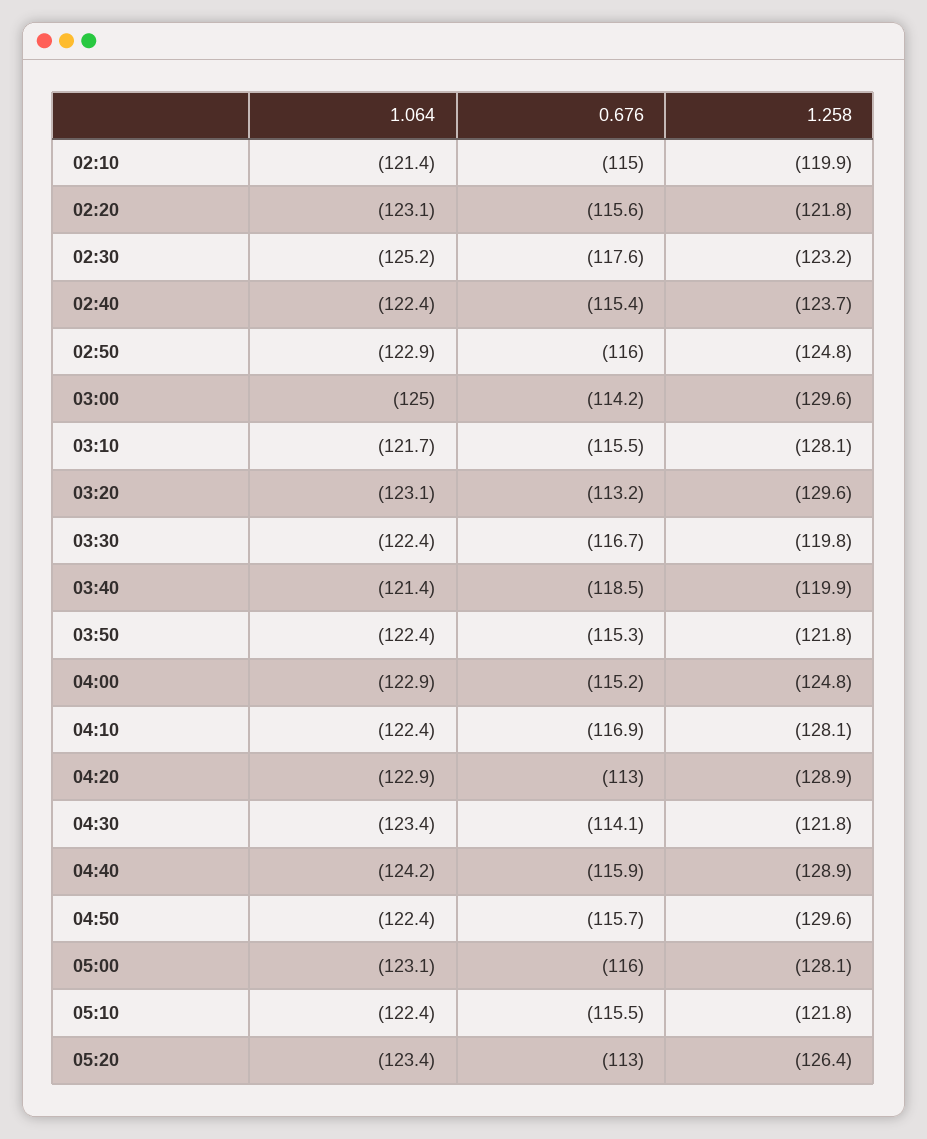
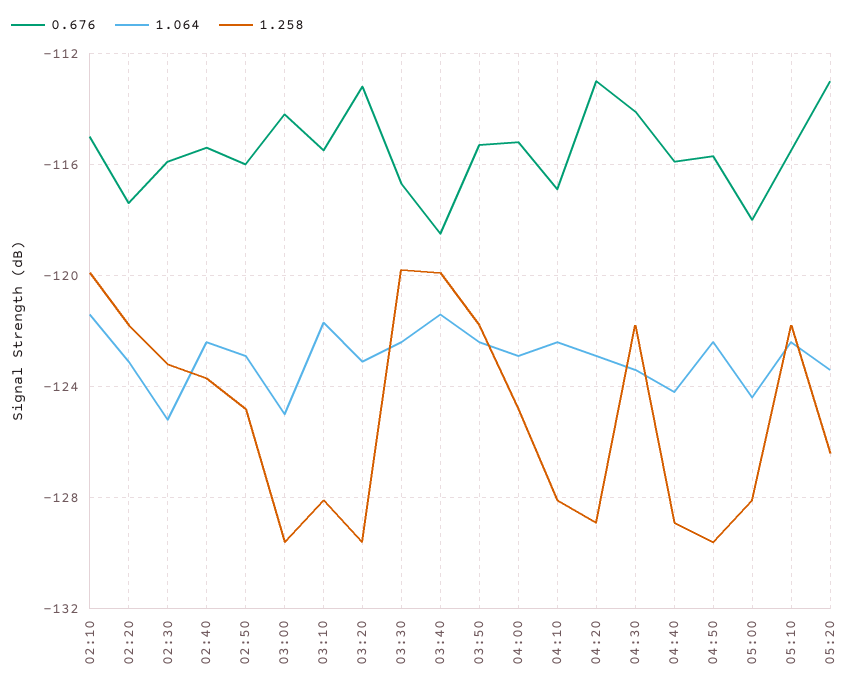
0.676, 02:20: -115.6 -> -117.5
0.676, 02:30: -117.6 -> -116
1.064, 05:00: -123.1 -> -124.5
0.676, 05:00: -116 -> -118

